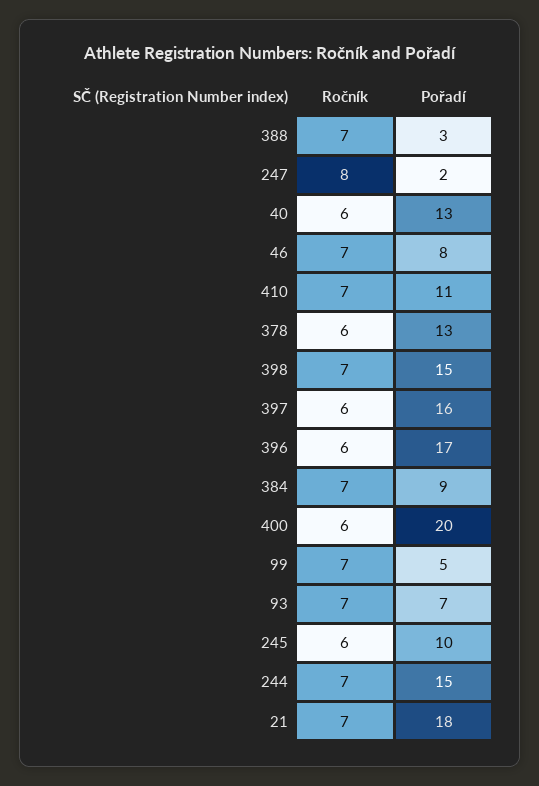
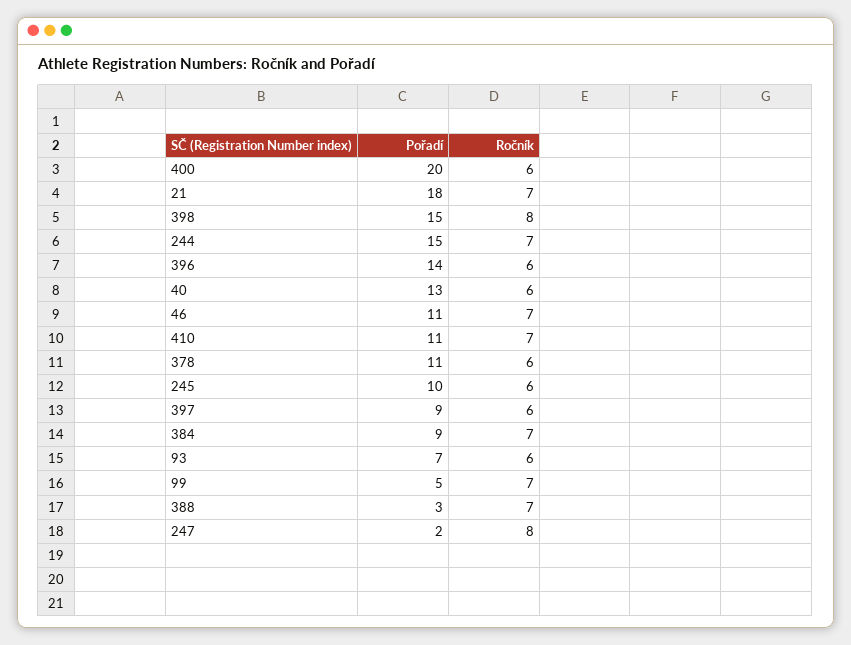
Pořadí, 46: 8 -> 11
Pořadí, 378: 13 -> 11
Ročník, 398: 7 -> 8
Pořadí, 397: 16 -> 9
Pořadí, 396: 17 -> 14
Ročník, 93: 7 -> 6

